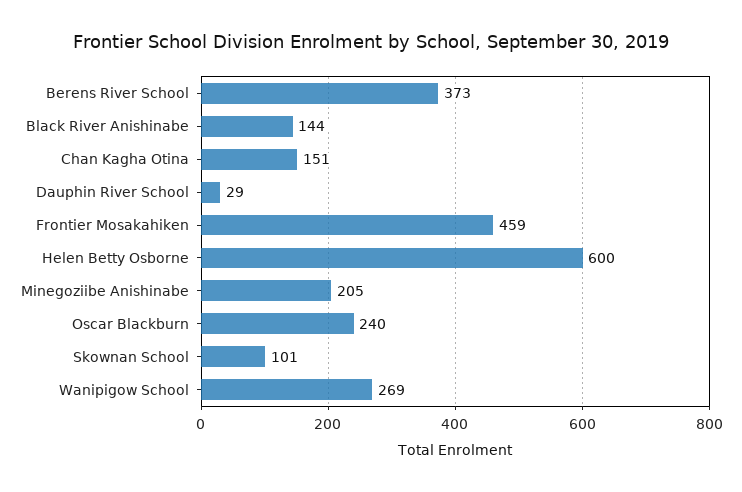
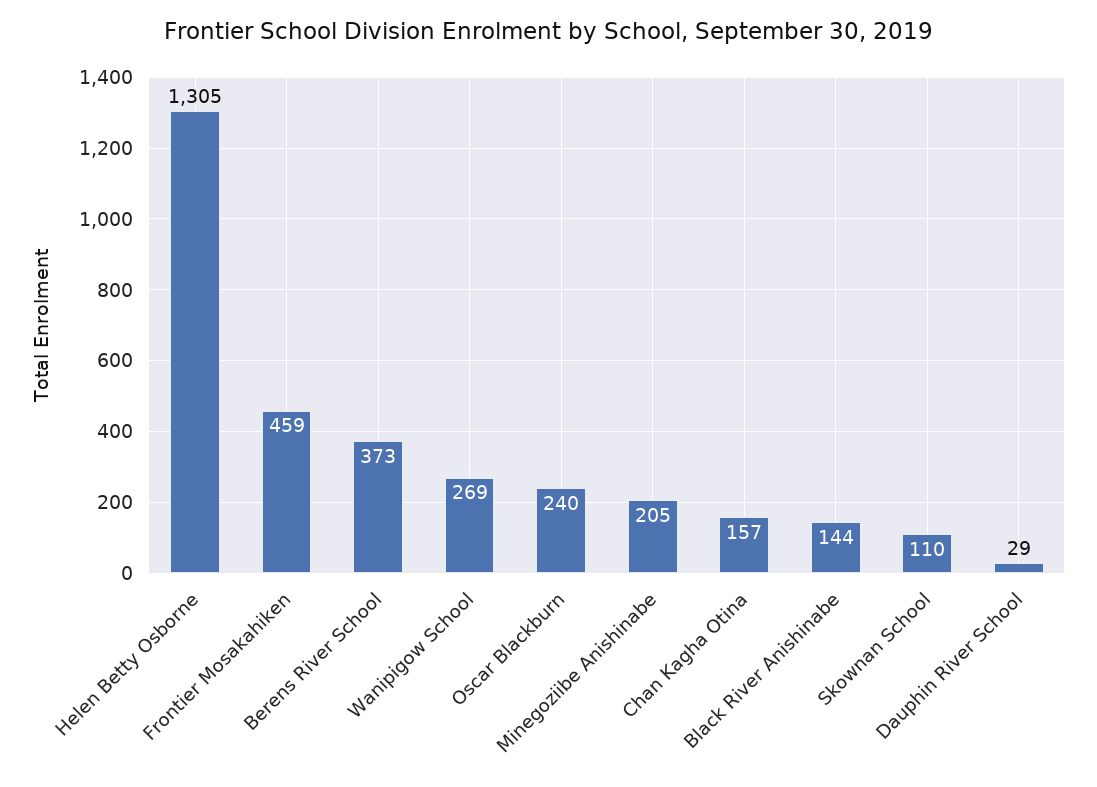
Chan Kagha Otina: 151 -> 157
Helen Betty Osborne: 600 -> 1305
Skownan School: 101 -> 110

